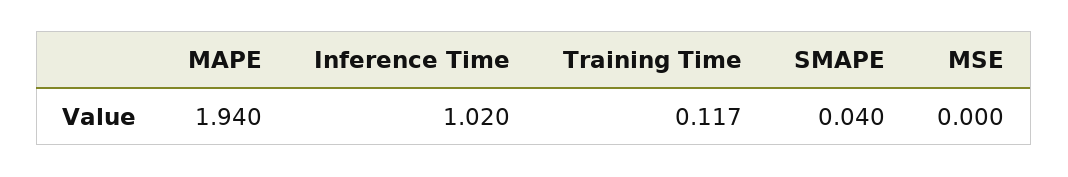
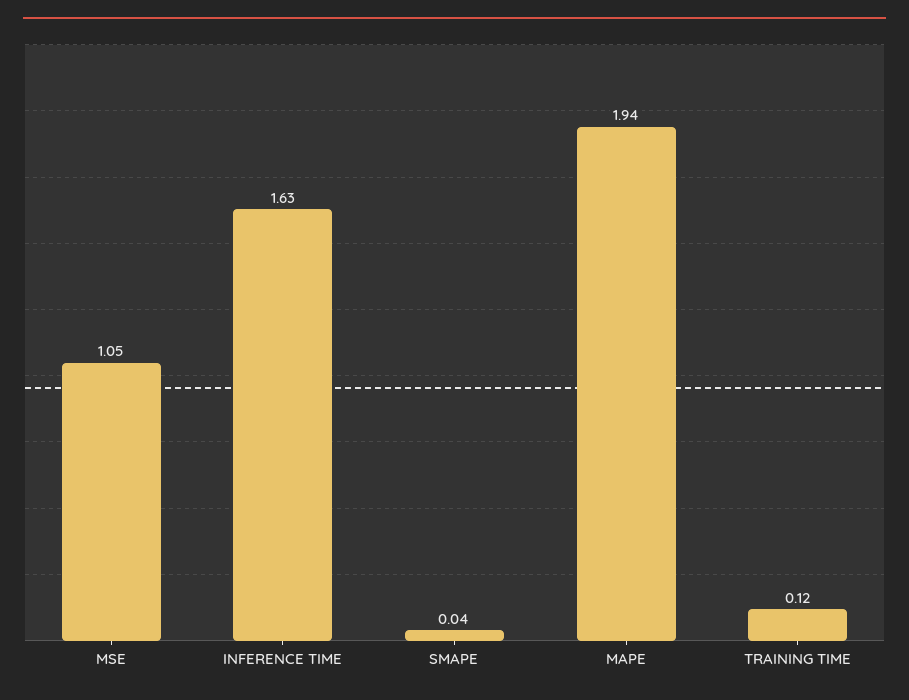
Inference Time: 1.02 -> 1.63
MSE: 0 -> 1.05

